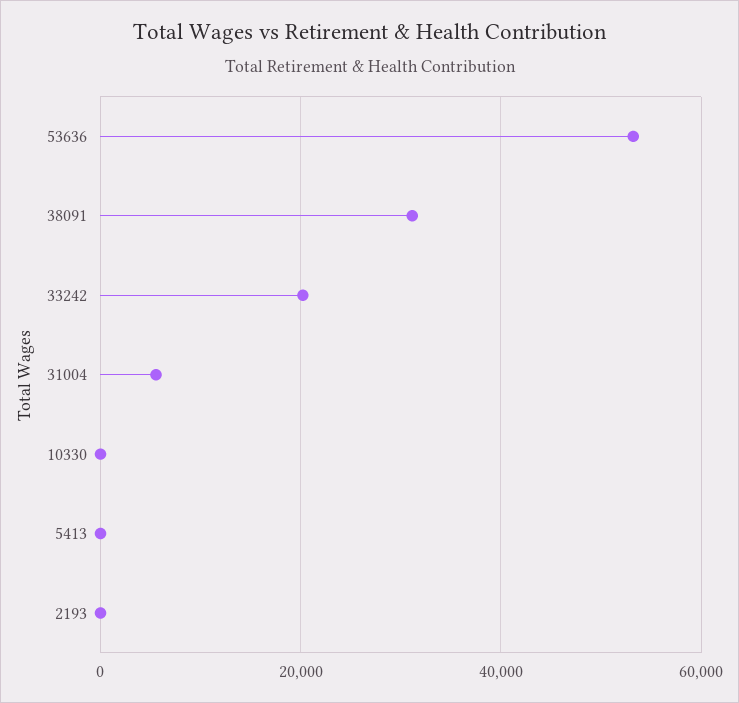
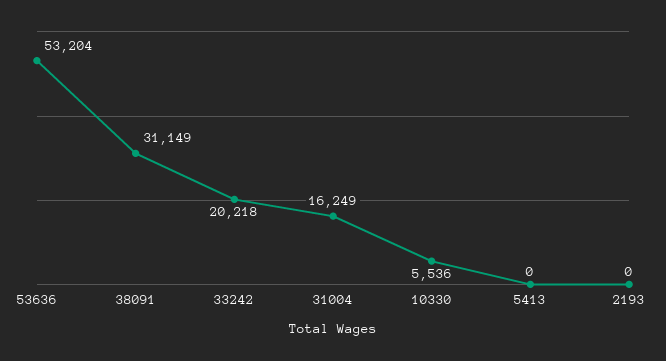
31004: 6000 -> 16249
10330: 0 -> 5536

